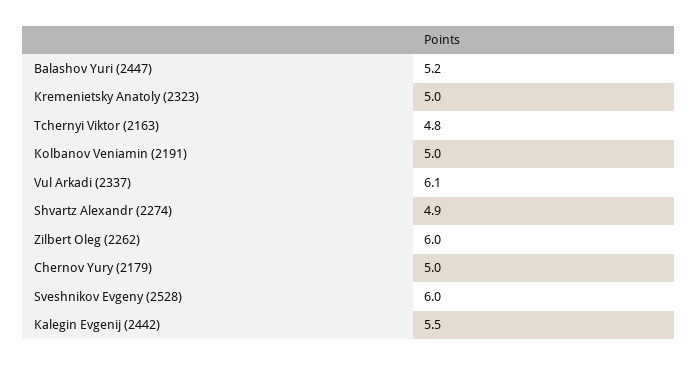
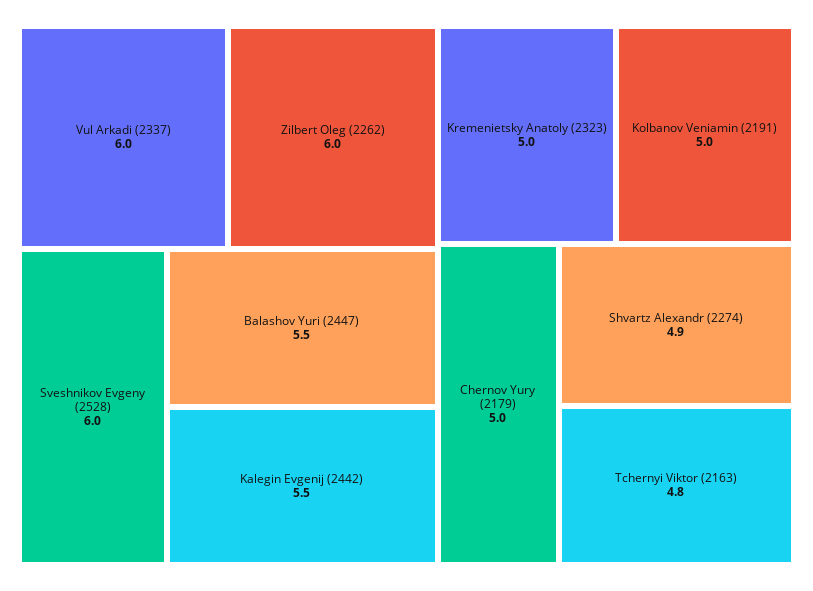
Balashov Yuri (2447): 5.2 -> 5.5
Vul Arkadi (2337): 6.1 -> 6

